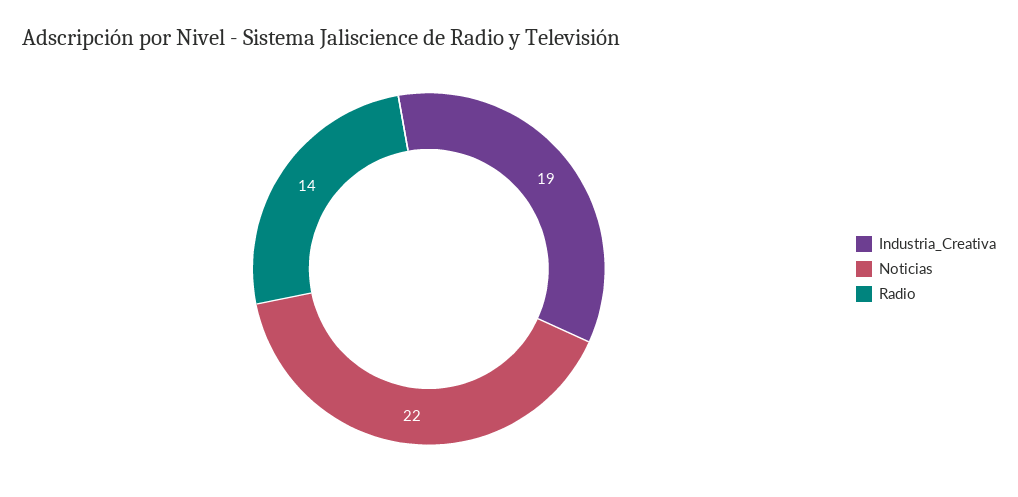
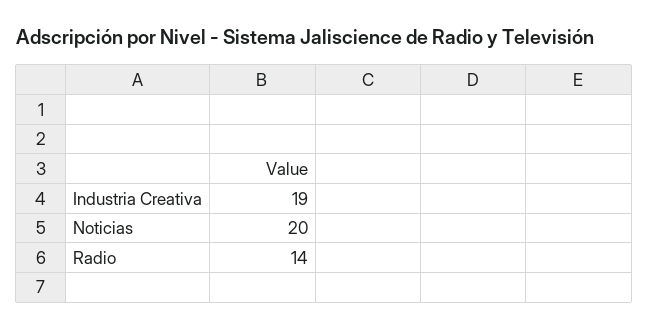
Noticias: 22 -> 20

